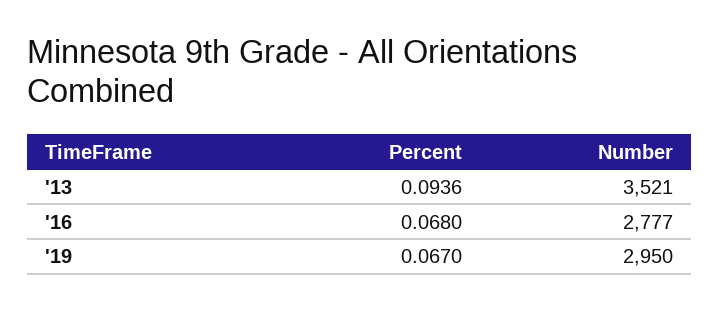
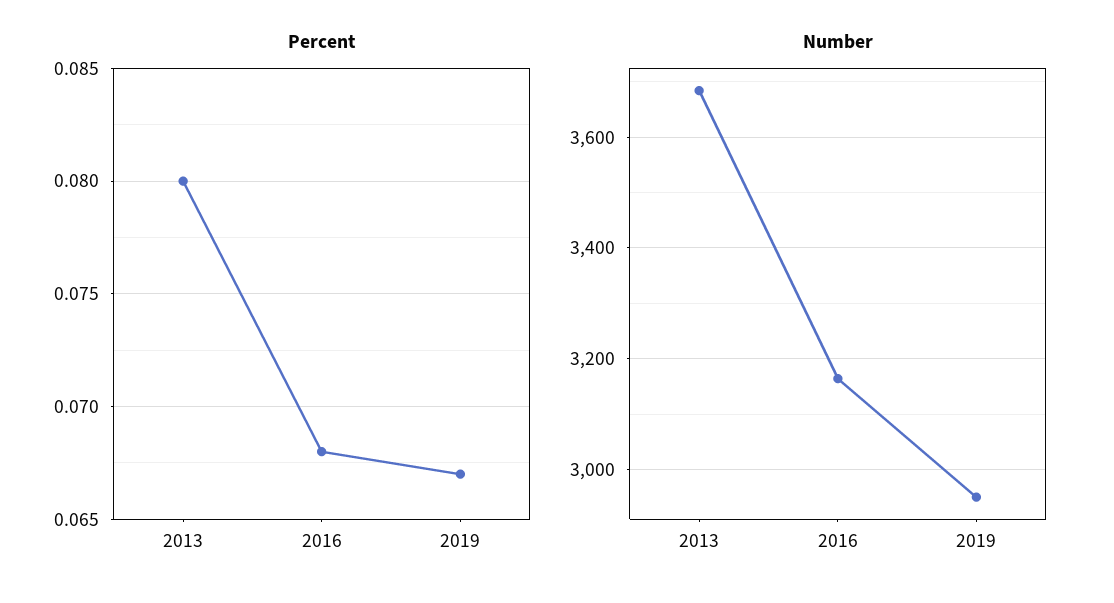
Percent, '13: 0.0936 -> 0.08
Number, '13: 3521 -> 3680
Number, '16: 2777 -> 3160

